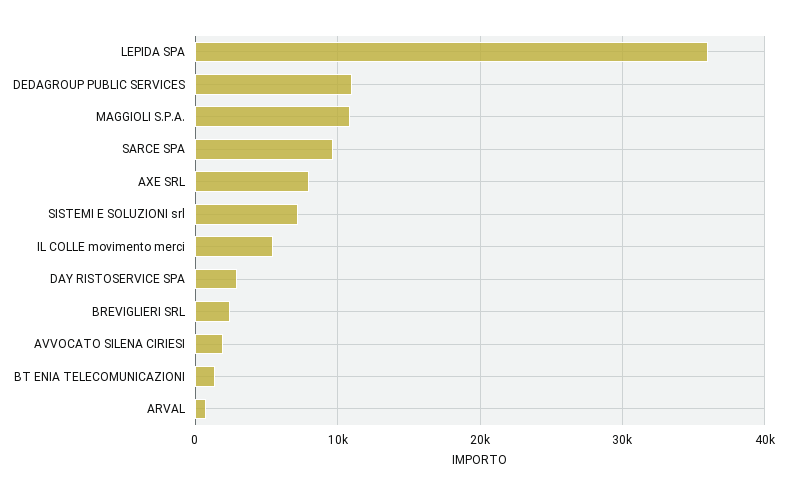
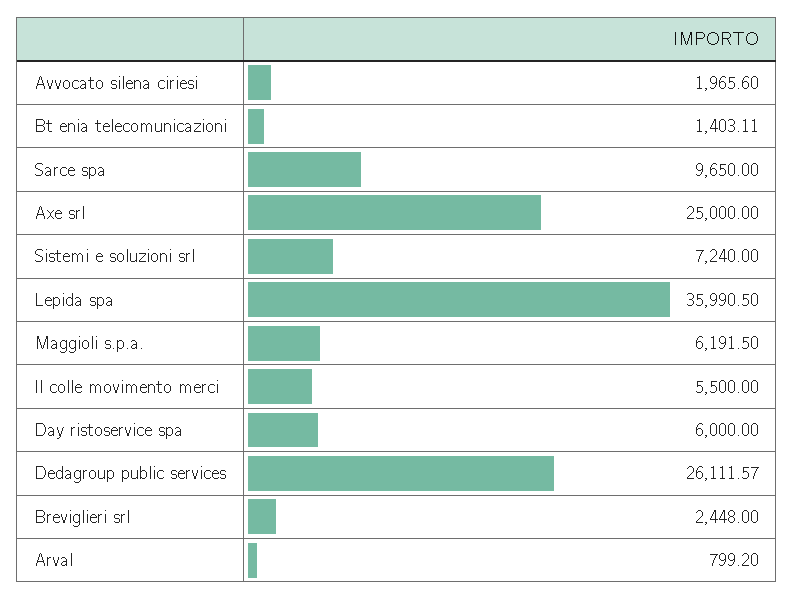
DEDAGROUP PUBLIC SERVICES: 11000 -> 26111.57
MAGGIOLI S.P.A.: 11000 -> 6191.5
AXE SRL: 8000 -> 25000
DAY RISTOSERVICE SPA: 3000 -> 6000

